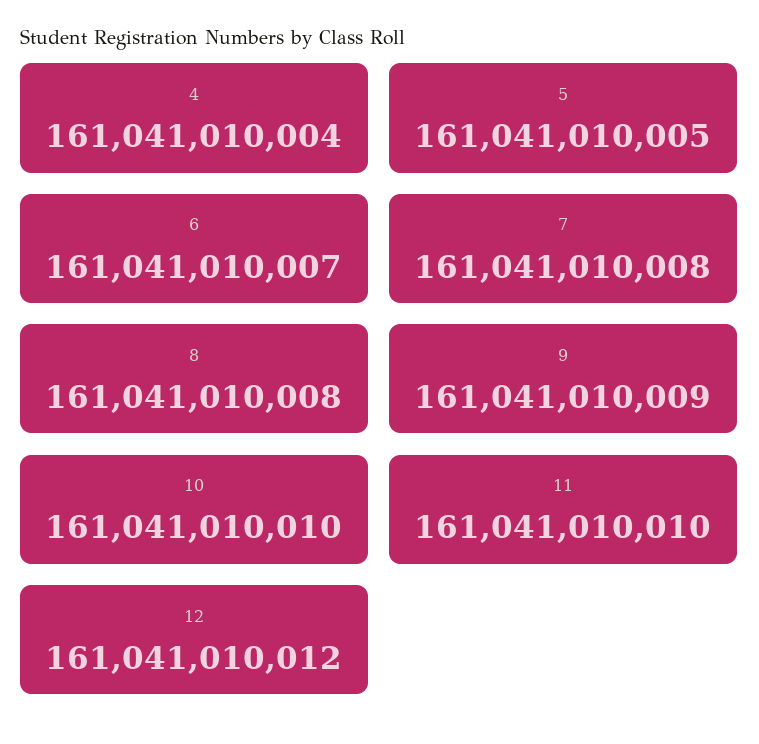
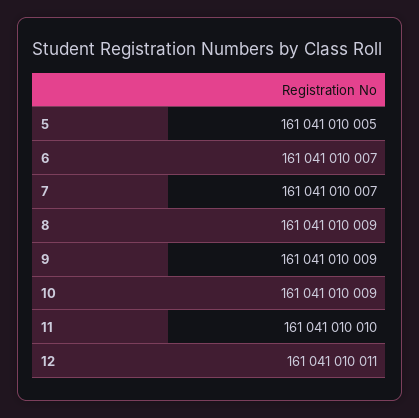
4: 161041010004 -> none
7: 161041010008 -> 161041010007
8: 161041010008 -> 161041010009
10: 161041010010 -> 161041010009
12: 161041010012 -> 161041010011

